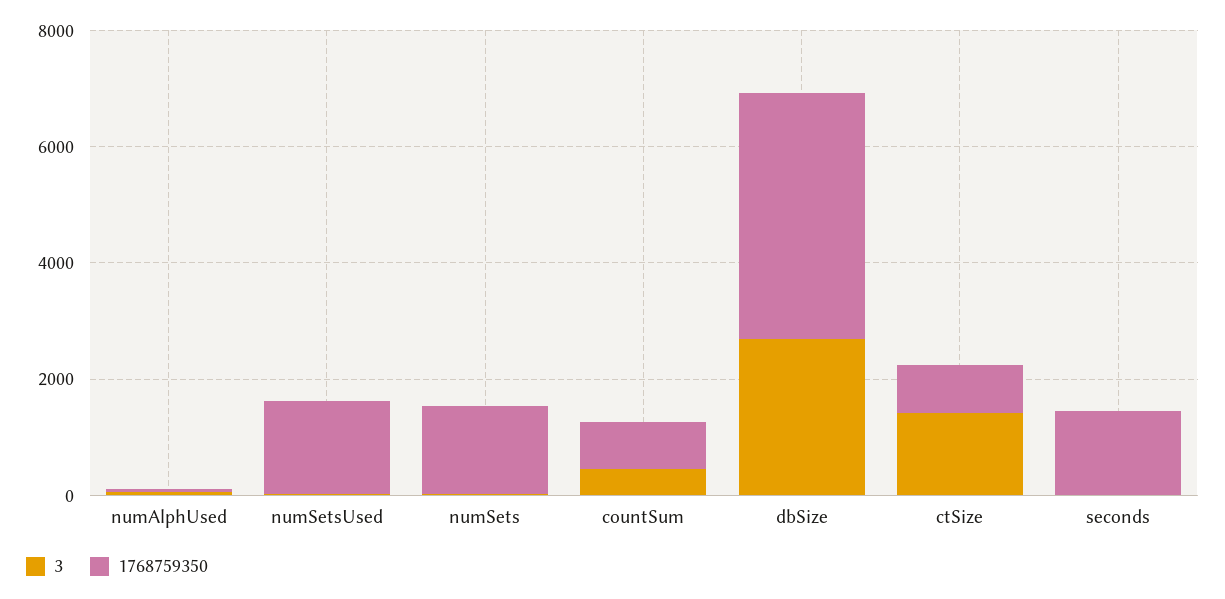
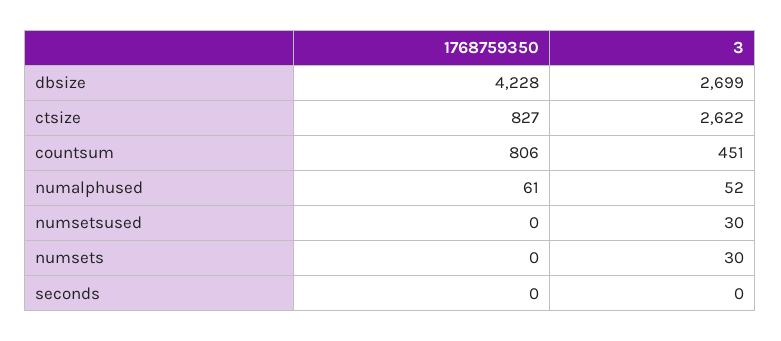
1768759350, numSetsUsed: 1500 -> 0
1768759350, numSets: 1500 -> 0
3, ctSize: 1500 -> 2622
1768759350, seconds: 1500 -> 0

